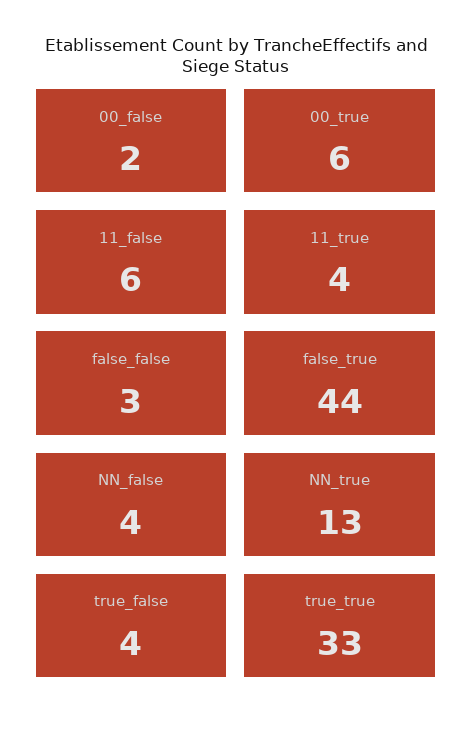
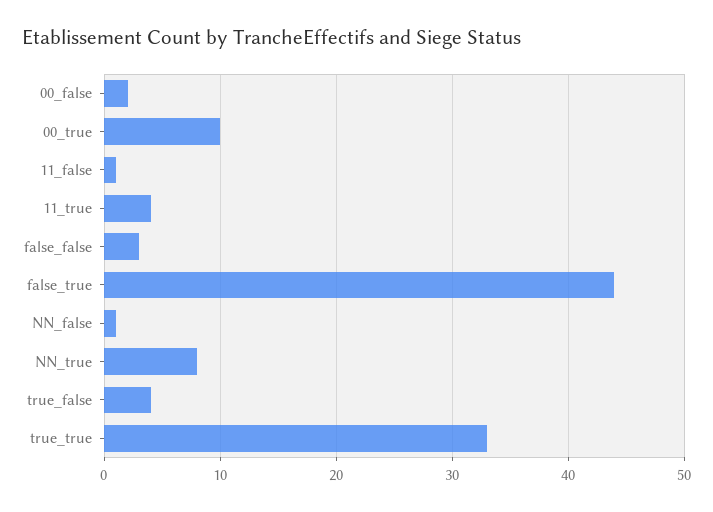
00_true: 6 -> 10
11_false: 6 -> 1
NN_false: 4 -> 1
NN_true: 13 -> 8

